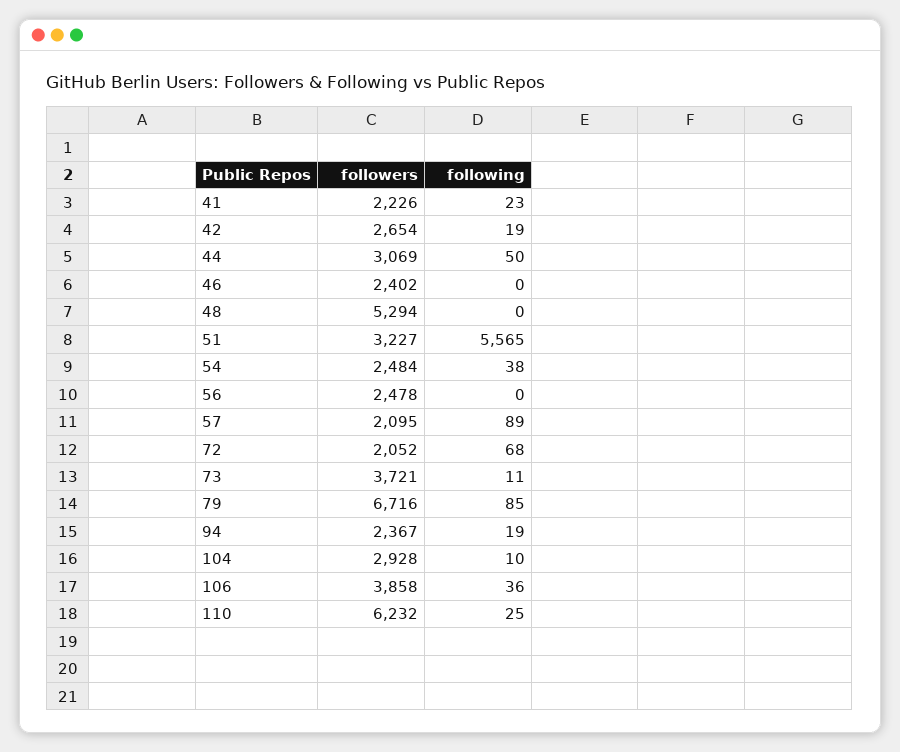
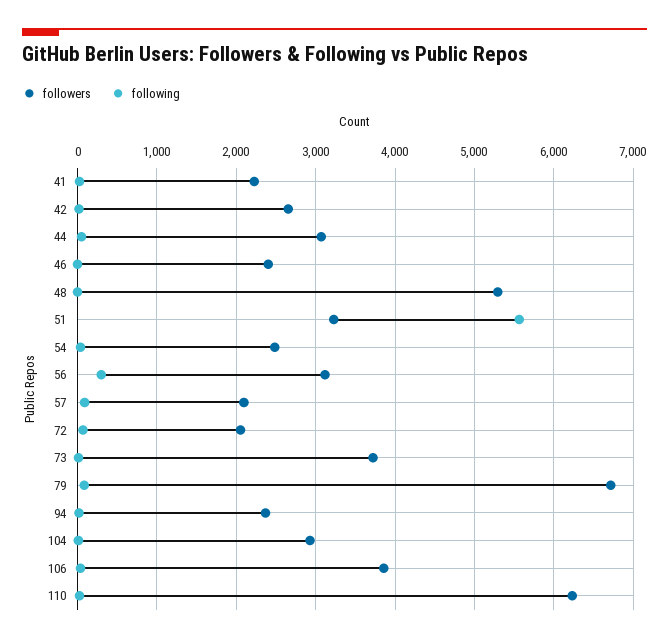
followers, 56: 2478 -> 3100
following, 56: 0 -> 300

